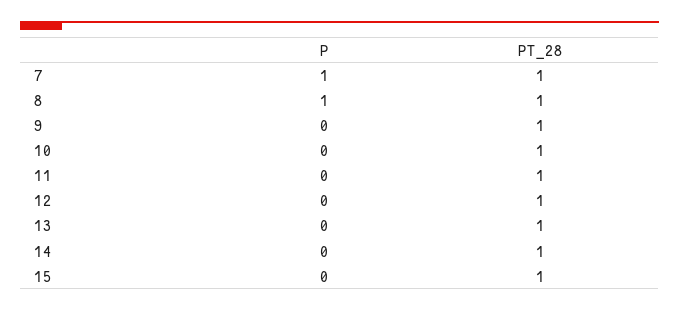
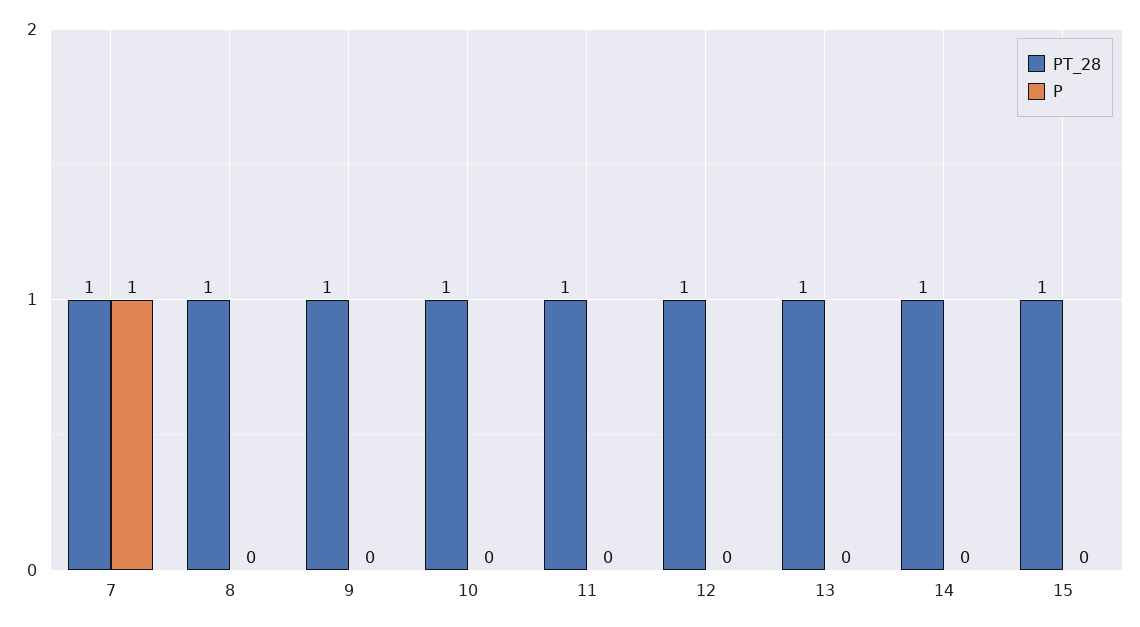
P, 8: 1 -> 0

